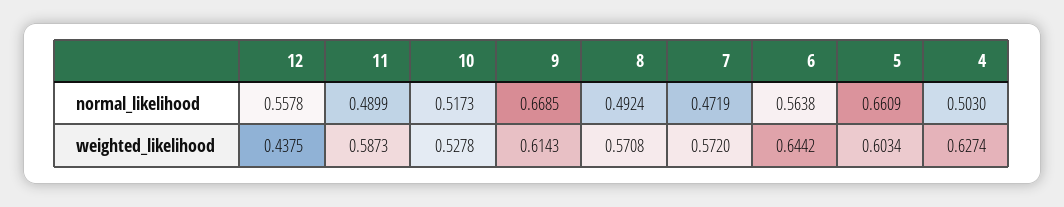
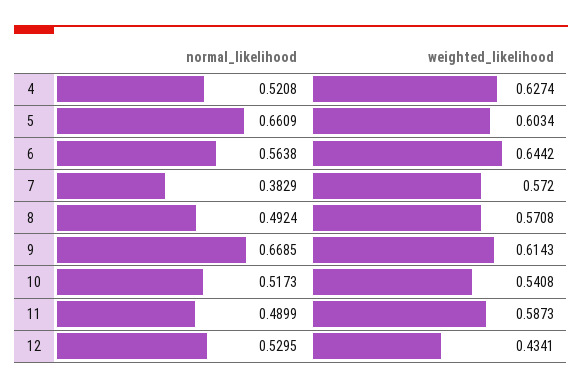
12, normal_likelihood: 0.5578 -> 0.5295
7, normal_likelihood: 0.4719 -> 0.3829
4, normal_likelihood: 0.503 -> 0.5208
12, weighted_likelihood: 0.4375 -> 0.4341
10, weighted_likelihood: 0.5278 -> 0.5408

